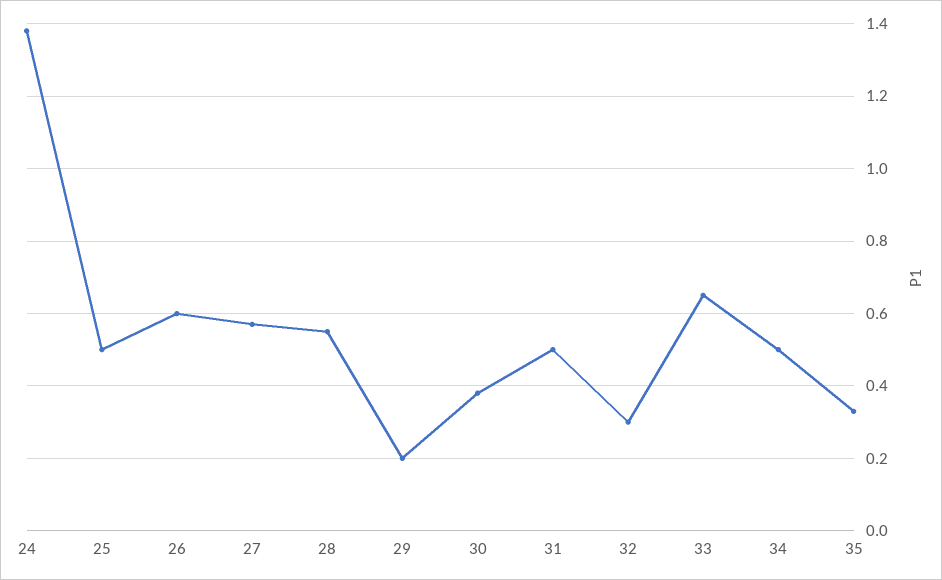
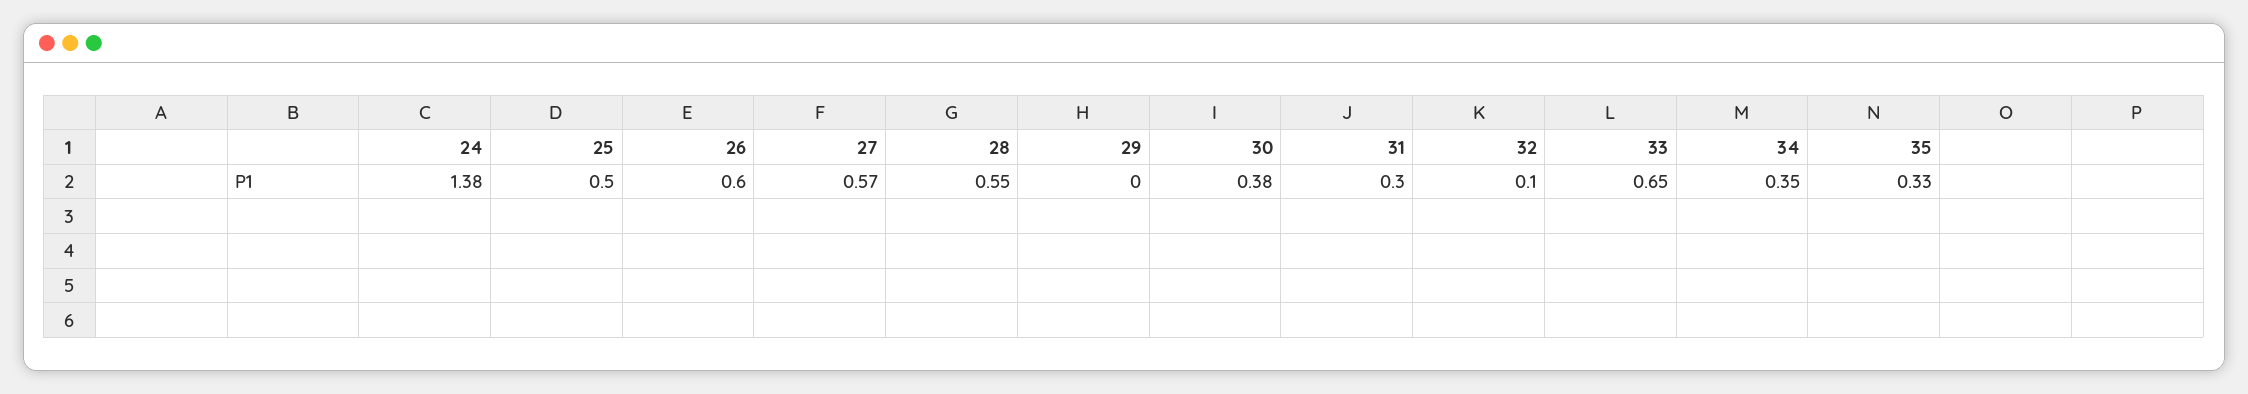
29: 0.2 -> 0
31: 0.5 -> 0.3
32: 0.3 -> 0.1
34: 0.5 -> 0.35

